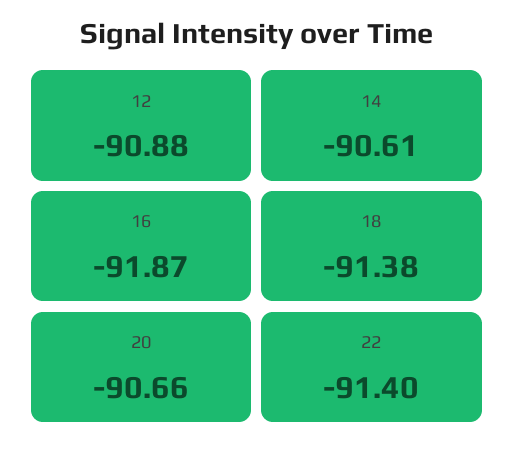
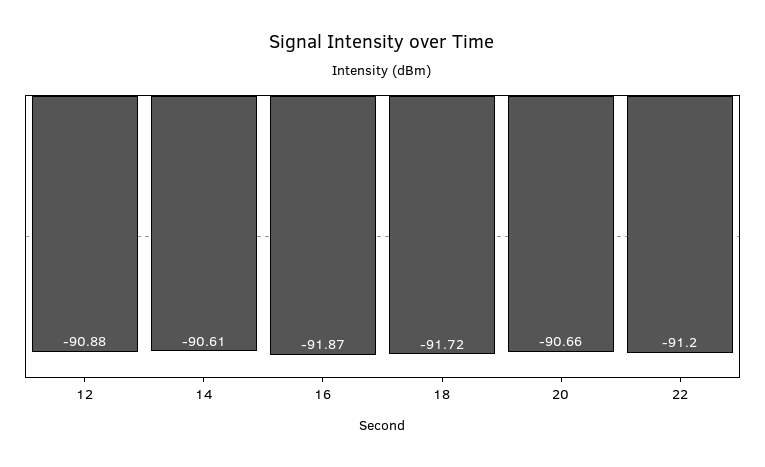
18: -91.38 -> -91.72
22: -91.4 -> -91.2

